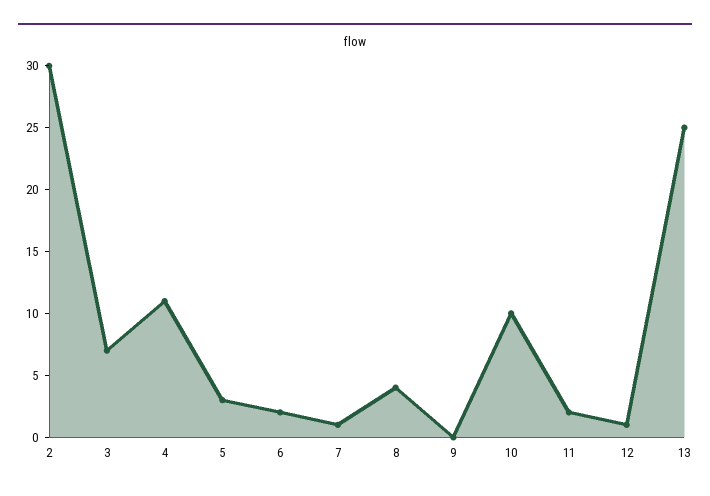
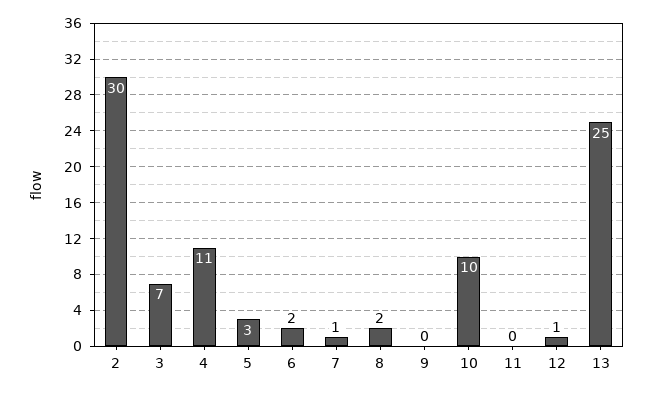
8: 4 -> 2
11: 2 -> 0

